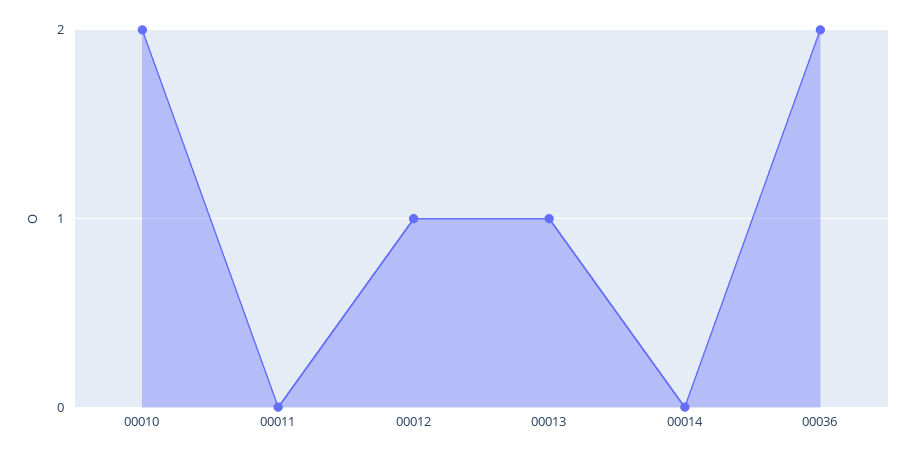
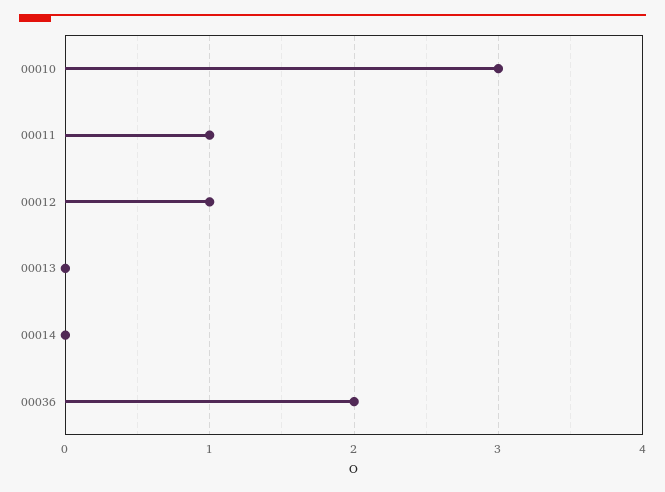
00010: 2 -> 3
00011: 0 -> 1
00013: 1 -> 0

